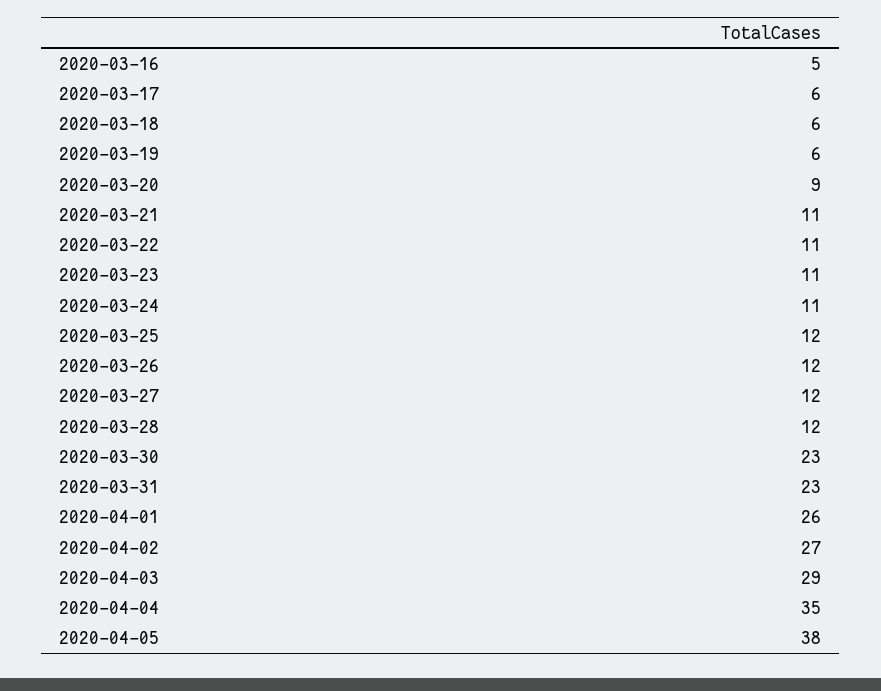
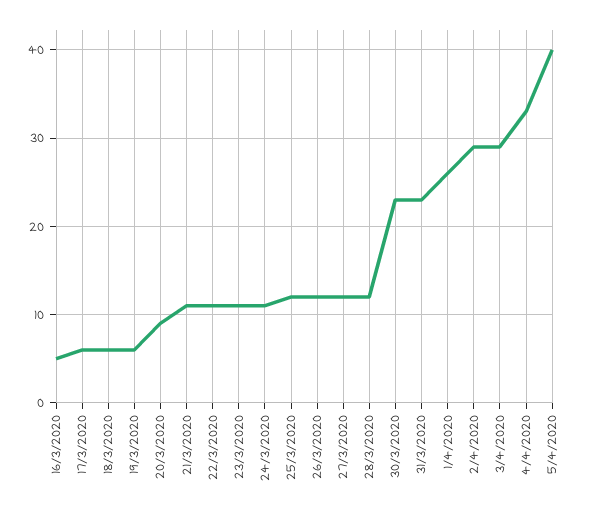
2020-04-02: 27 -> 29
2020-04-04: 35 -> 33
2020-04-05: 38 -> 40

